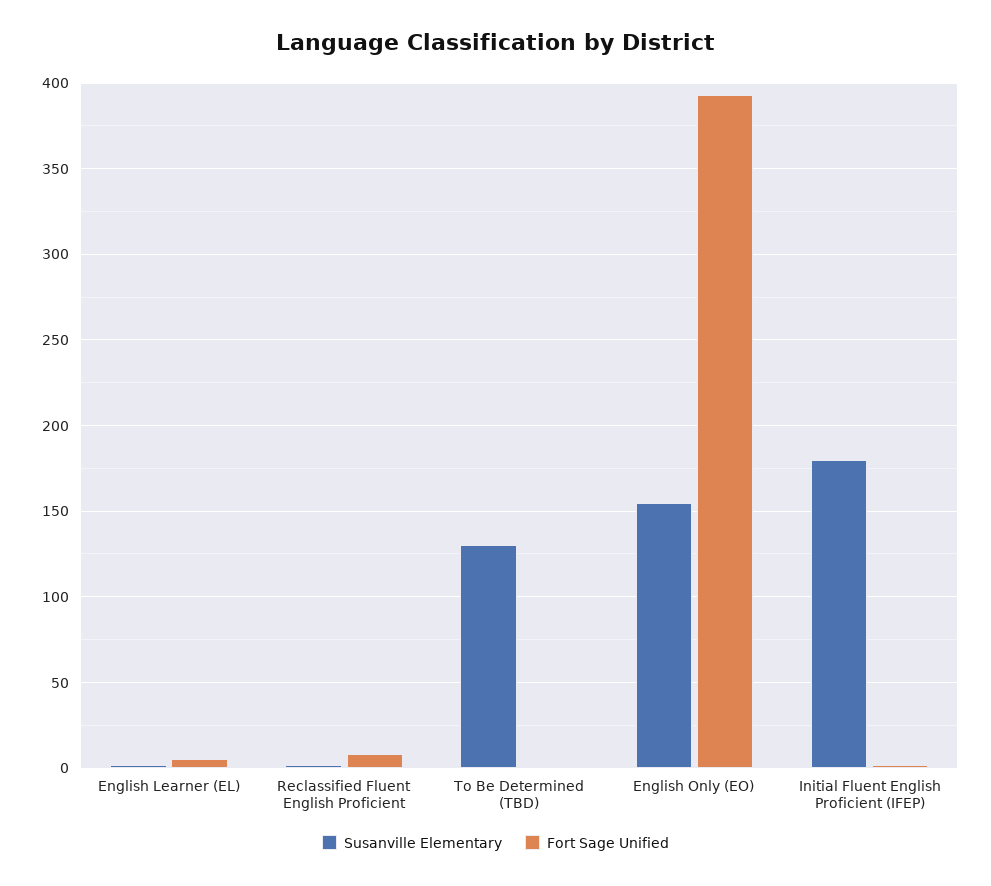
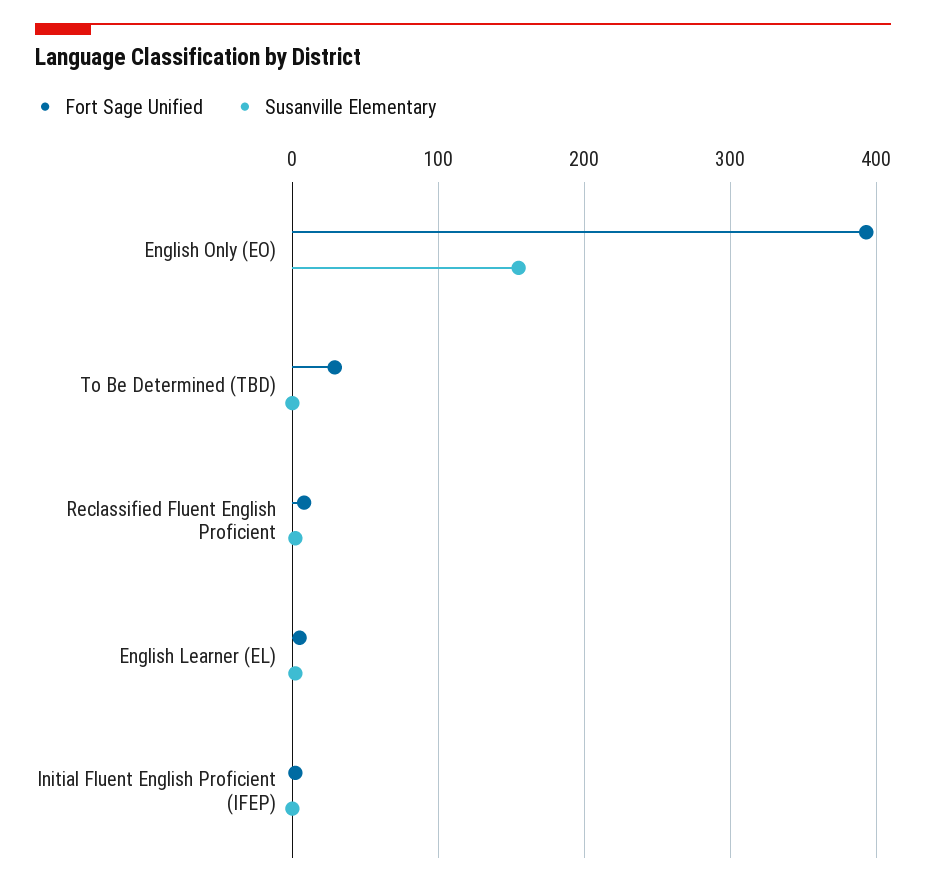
Susanville Elementary, To Be Determined (TBD): 130 -> 0
Fort Sage Unified, To Be Determined (TBD): 0 -> 30
Susanville Elementary, Initial Fluent English Proficient (IFEP): 180 -> 0

